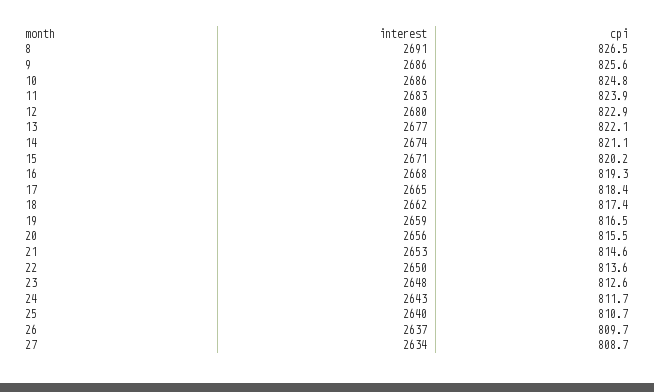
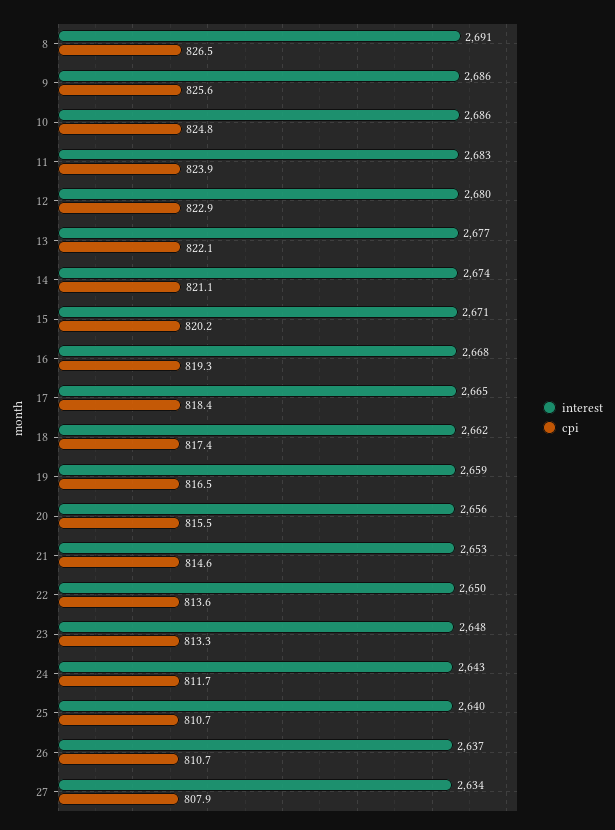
cpi, 23: 812.6 -> 813.3
cpi, 26: 809.7 -> 810.7
cpi, 27: 808.7 -> 807.9

